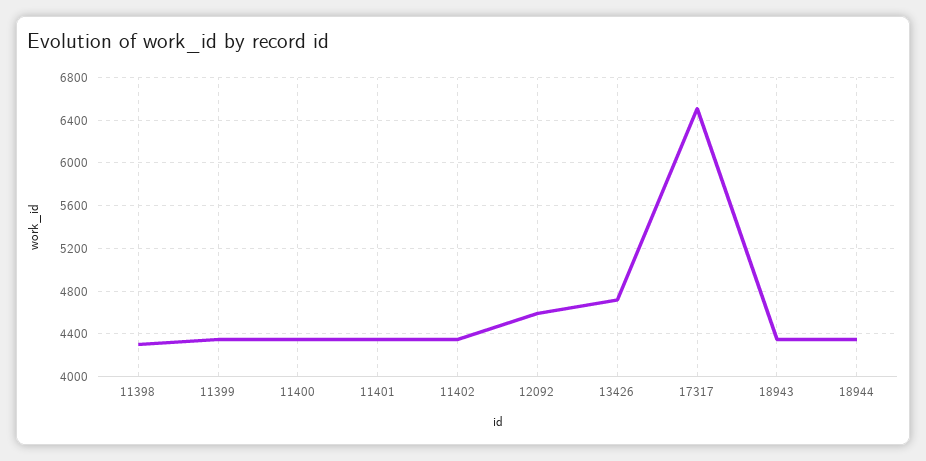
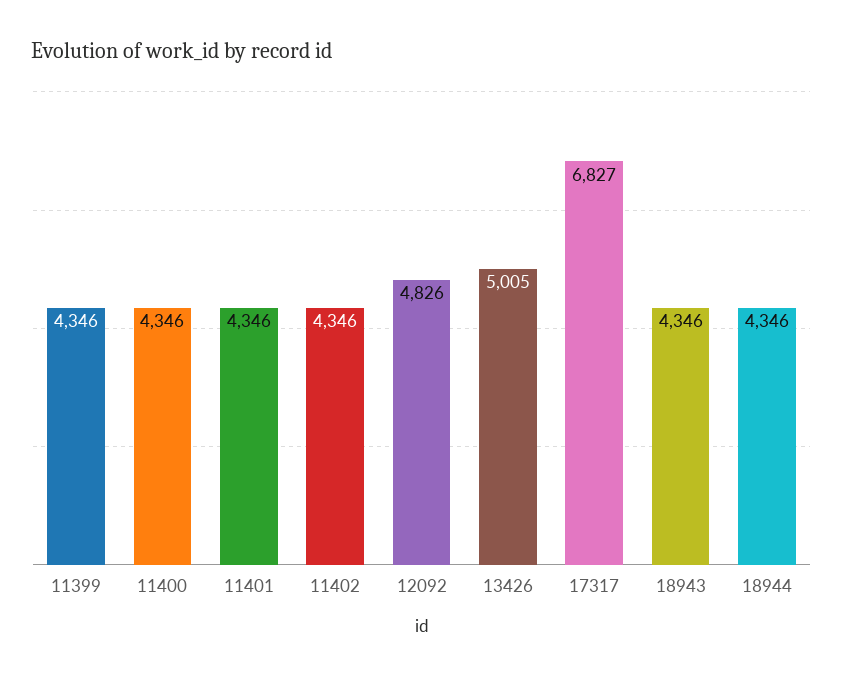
11398: 4300 -> none
12092: 4600 -> 4826
13426: 4700 -> 5005
17317: 6500 -> 6827

